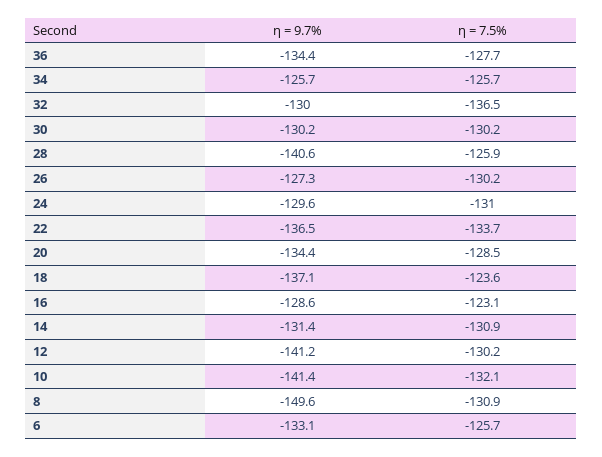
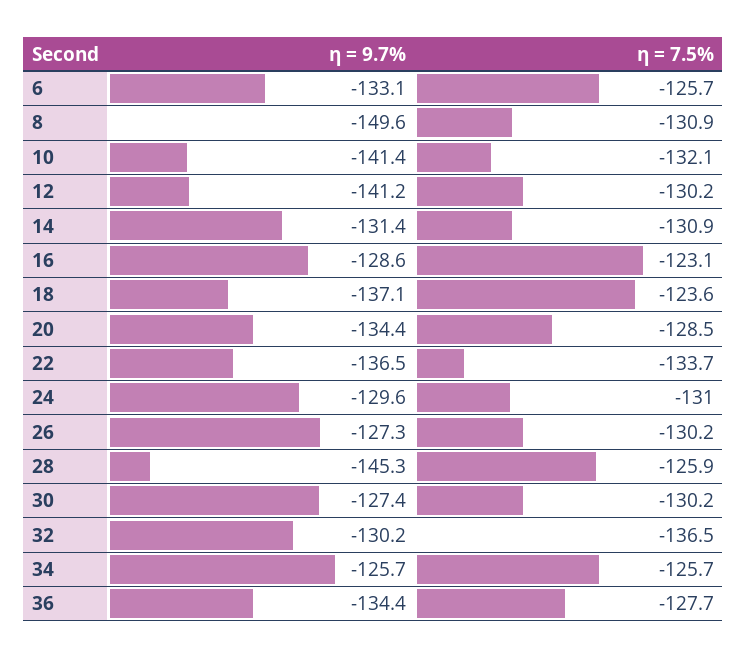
η = 9.7%, 32: -130 -> -130.2
η = 9.7%, 30: -130.2 -> -127.4
η = 9.7%, 28: -140.6 -> -145.3

